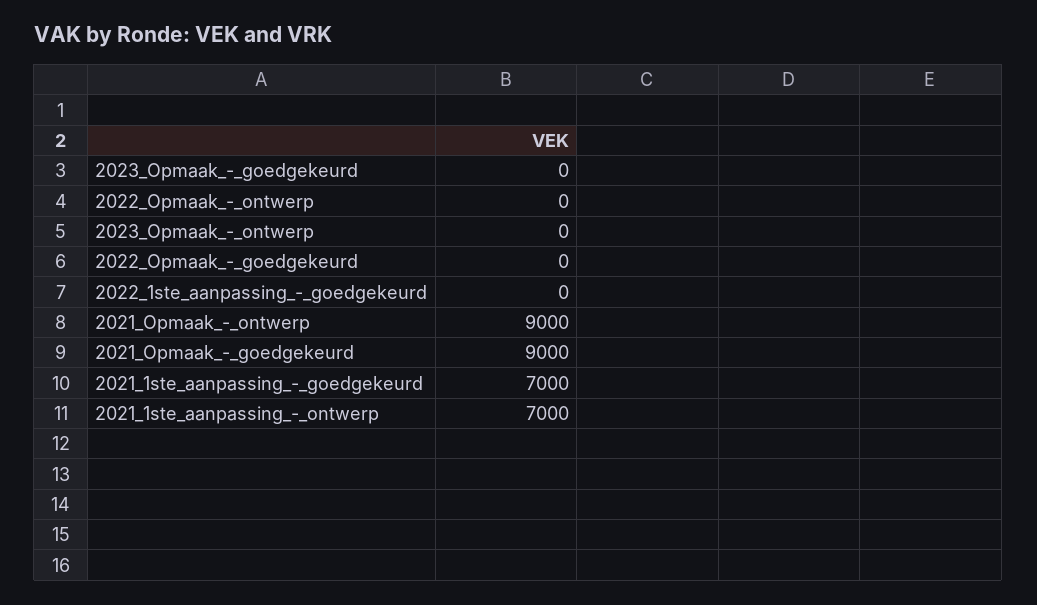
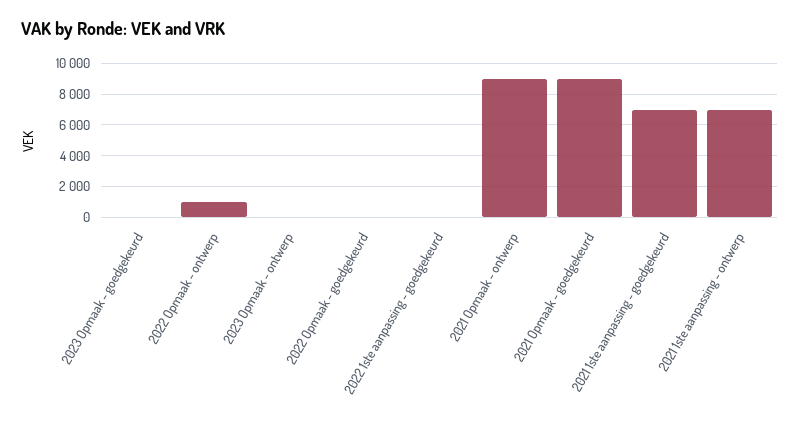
2022_Opmaak_-_ontwerp: 0 -> 1000

